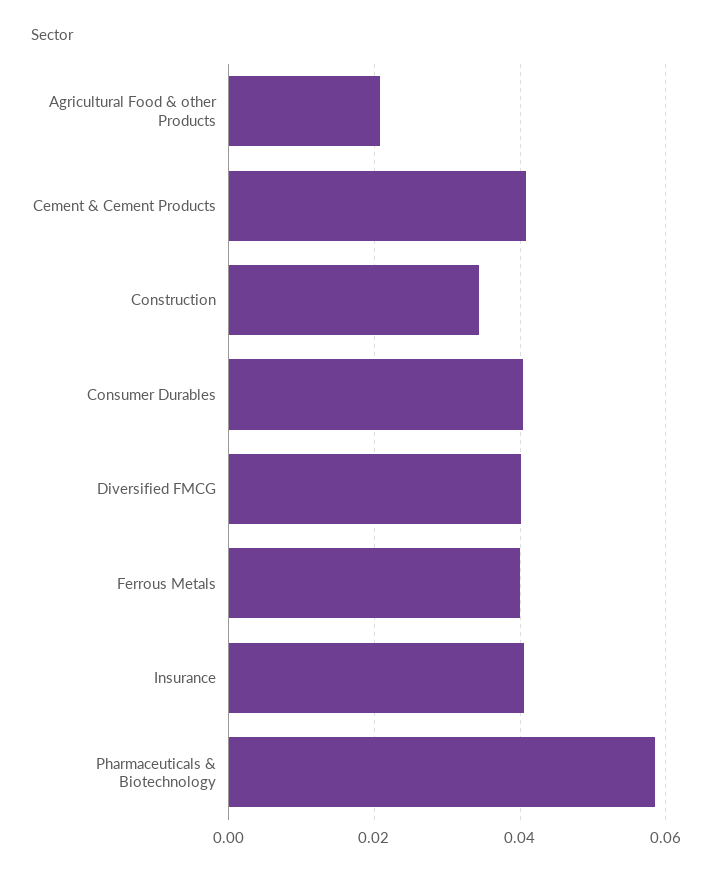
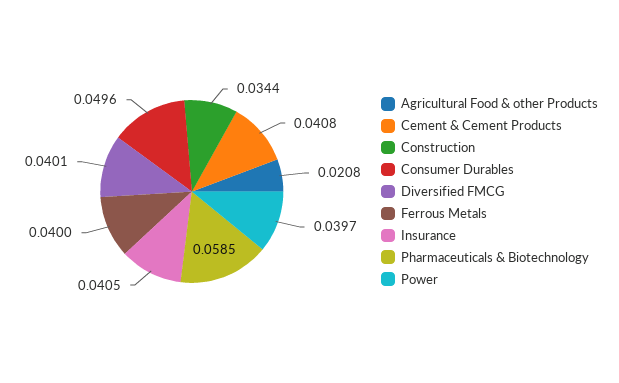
Consumer Durables: 0.04 -> 0.0496
Power: none -> 0.0397

